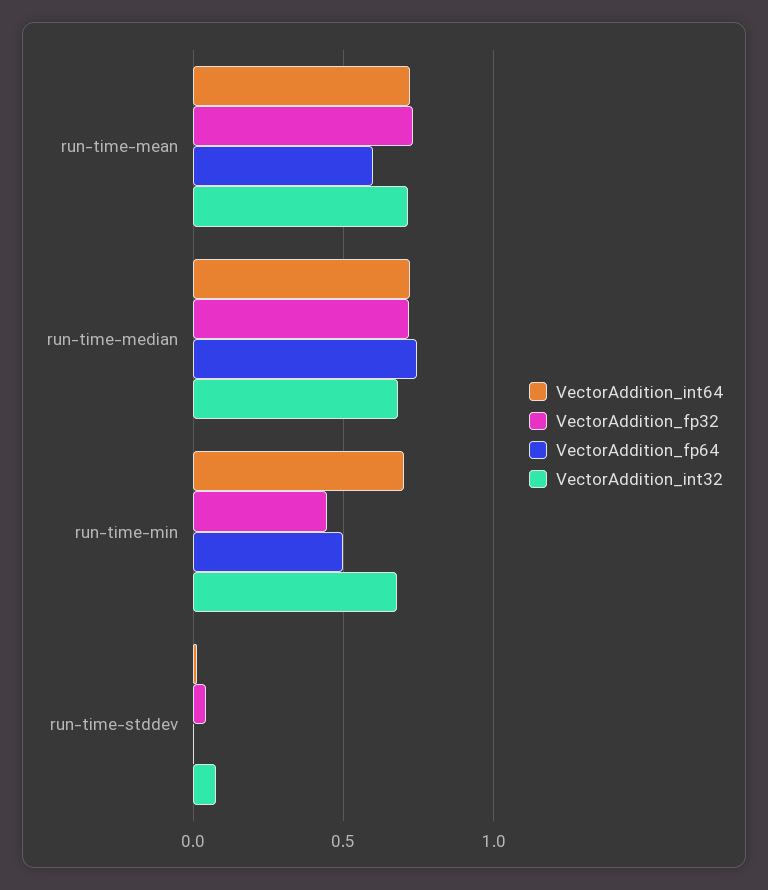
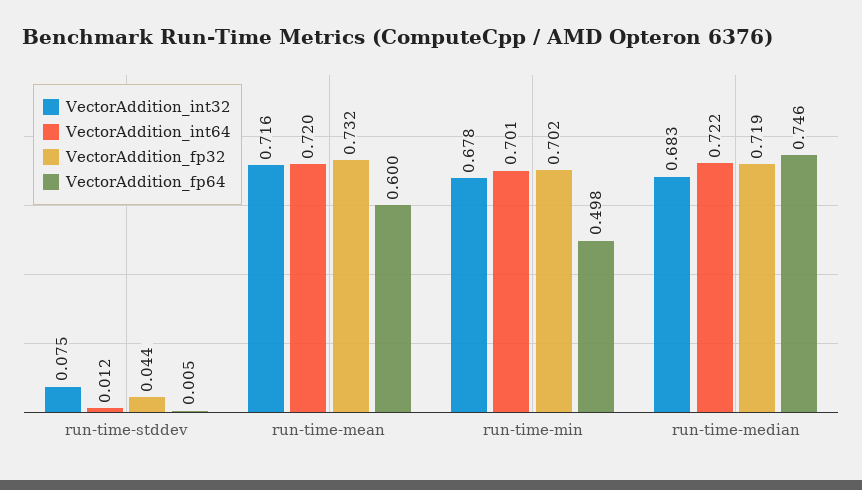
VectorAddition_fp32, run-time-min: 0.45 -> 0.702

